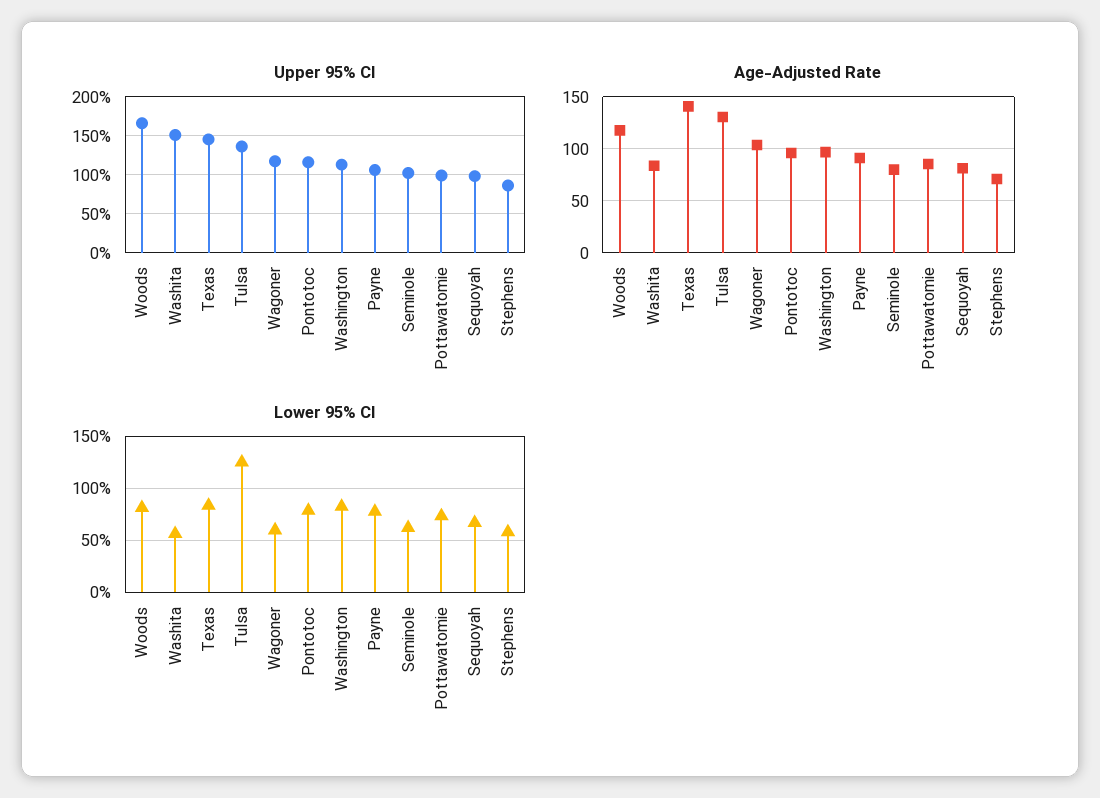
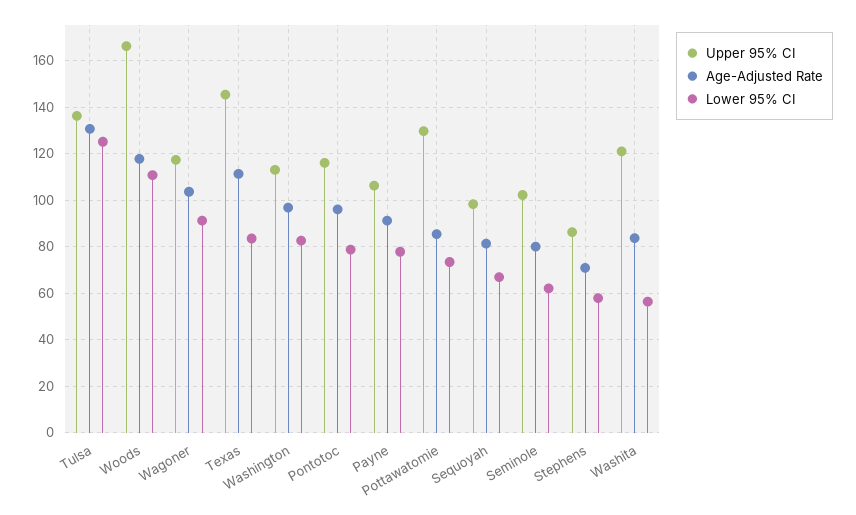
Upper 95% CI, Washita: 150 -> 120
Upper 95% CI, Pottawatomie: 100 -> 130
Age-Adjusted Rate, Texas: 140 -> 110
Lower 95% CI, Woods: 80 -> 110
Lower 95% CI, Wagoner: 60 -> 90

